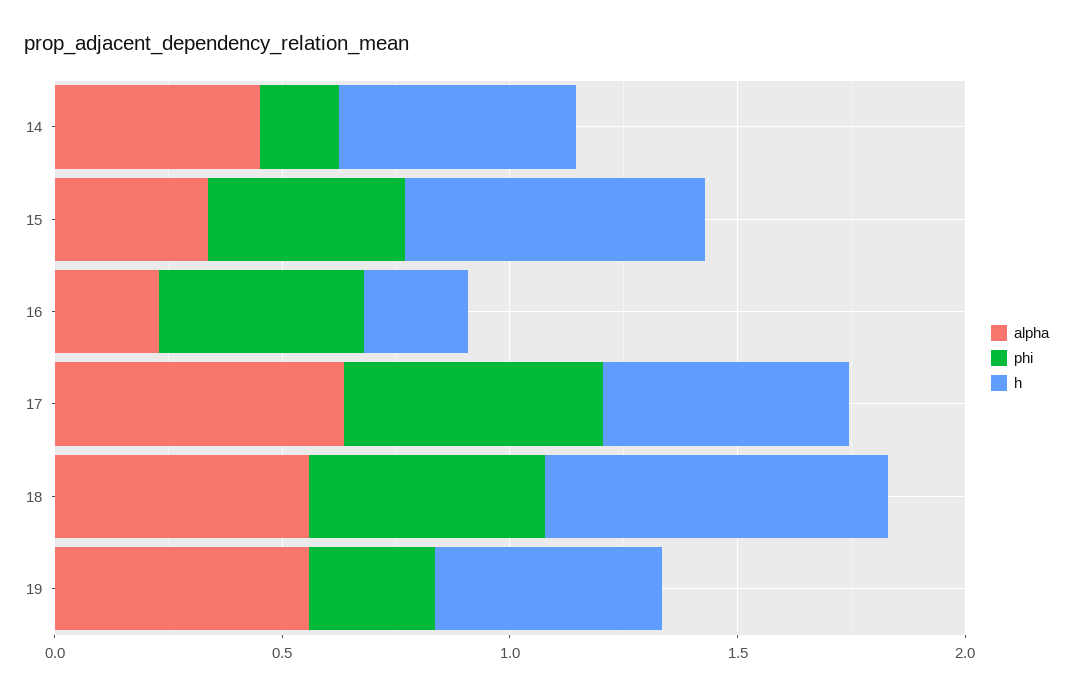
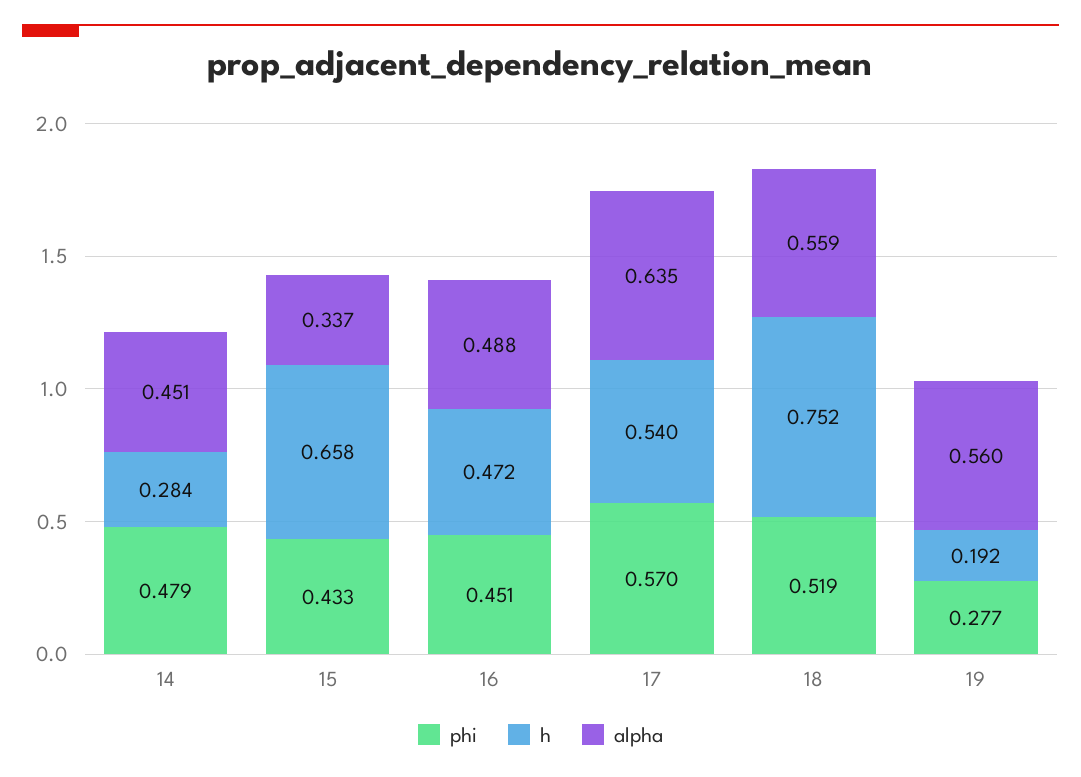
phi, 14: 0.2 -> 0.479
h, 14: 0.5 -> 0.284
alpha, 16: 0.2 -> 0.488
h, 16: 0.2 -> 0.472
h, 19: 0.5 -> 0.192

